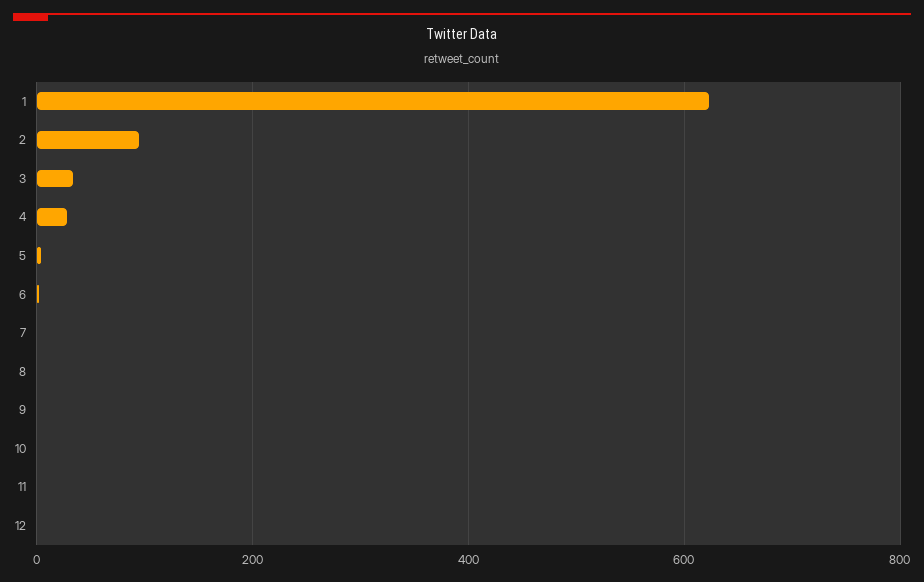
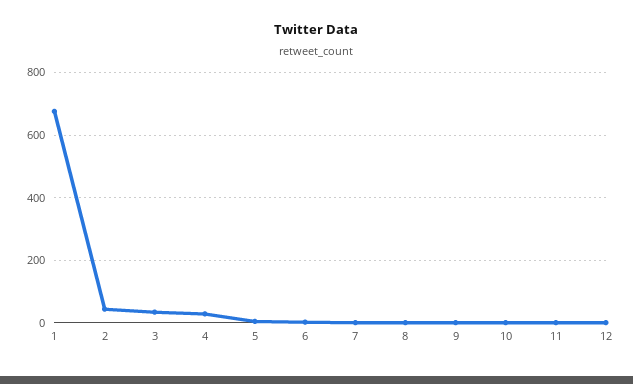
1: 620 -> 680
2: 100 -> 40

